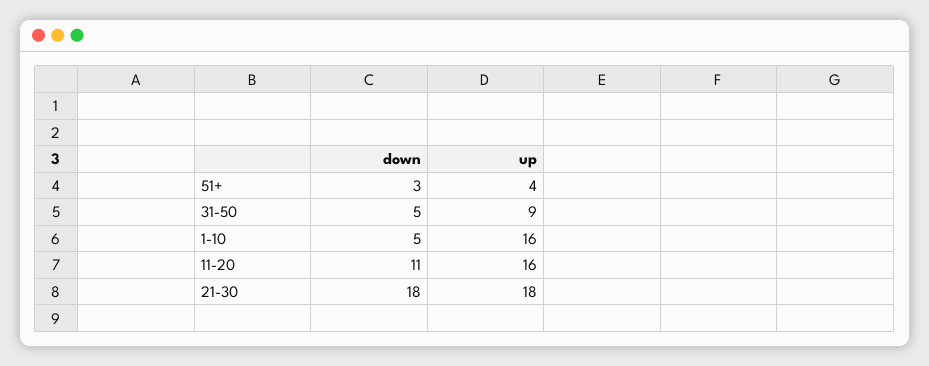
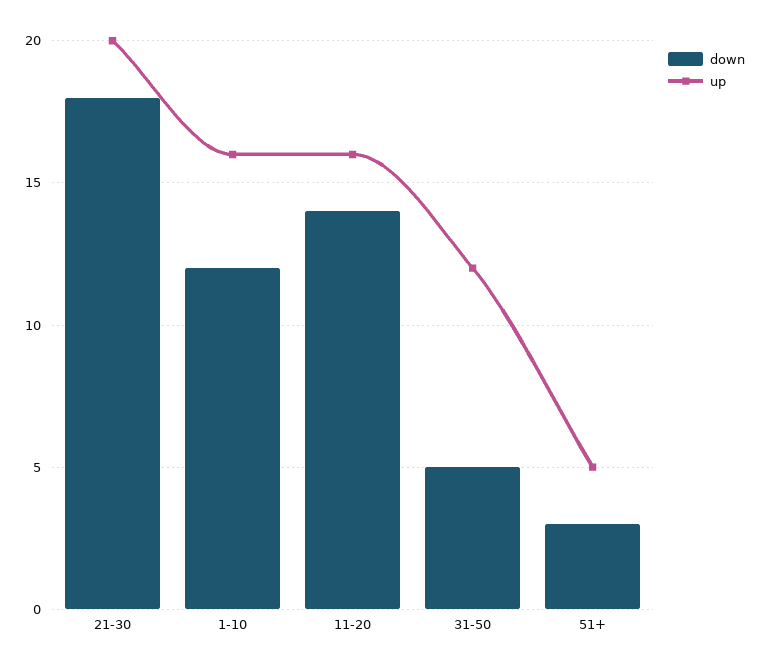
up, 51+: 4 -> 5
up, 31-50: 9 -> 12
down, 1-10: 5 -> 12
down, 11-20: 11 -> 14
up, 21-30: 18 -> 20

